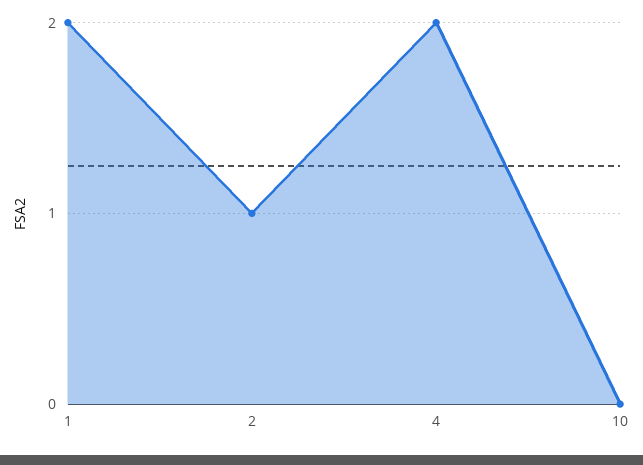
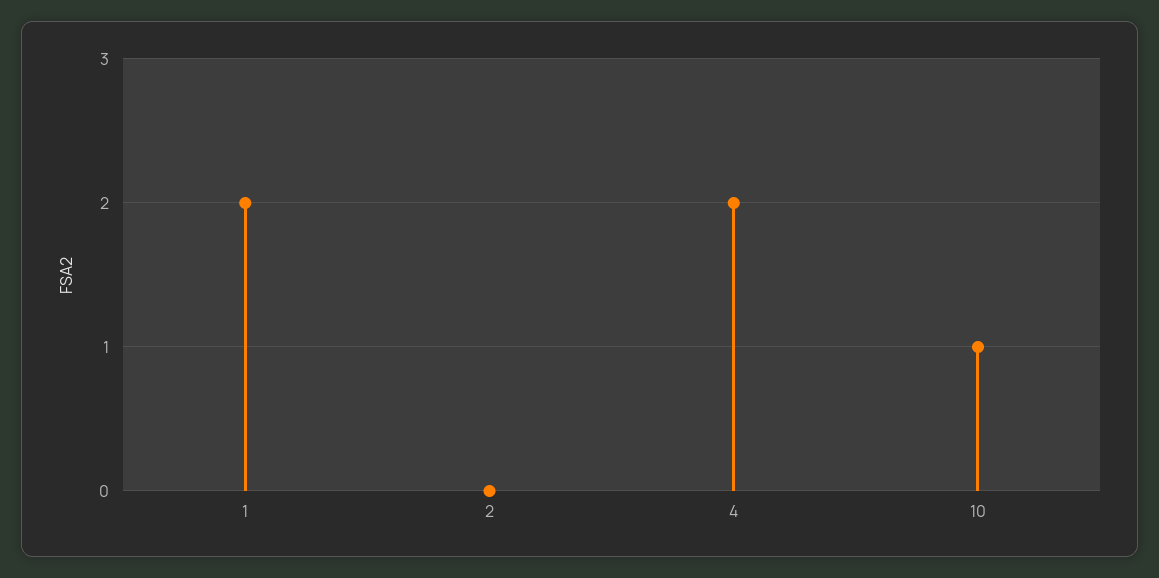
2: 1 -> 0
10: 0 -> 1

